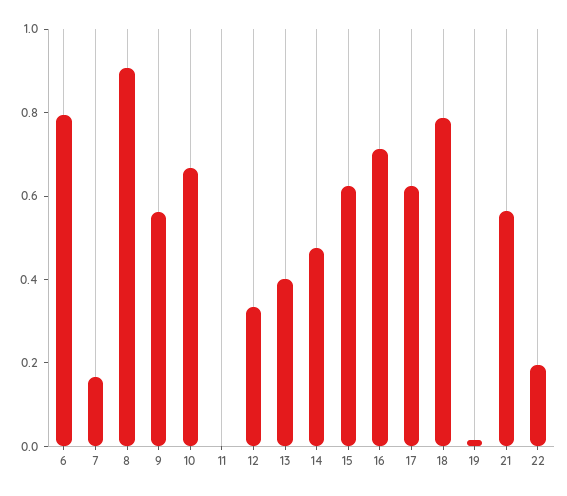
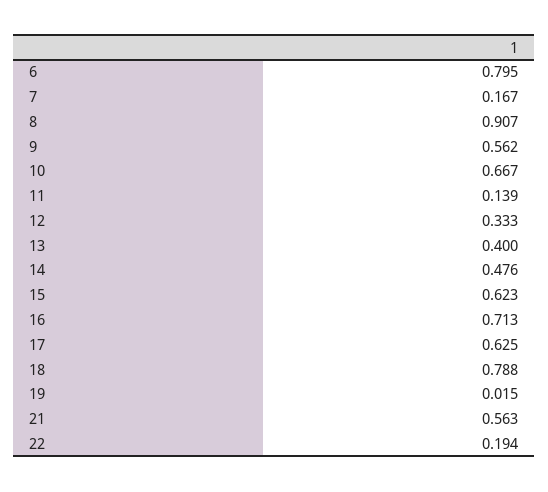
11: 0 -> 0.139

